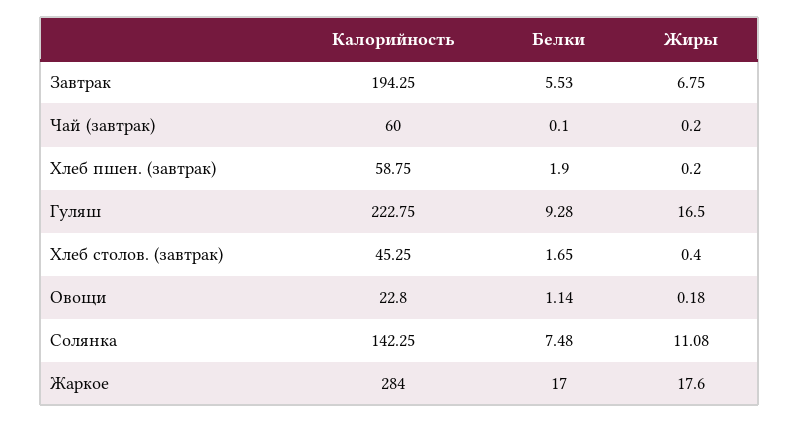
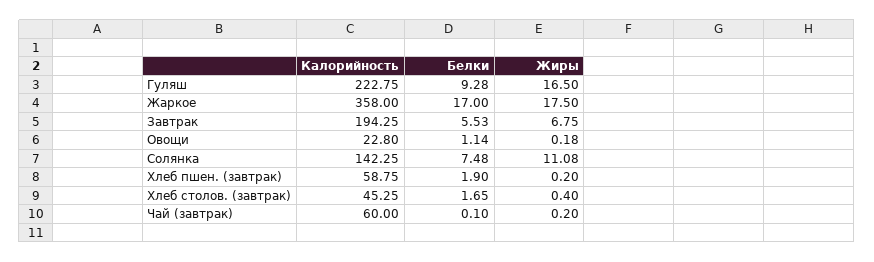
Калорийность, Жаркое: 284 -> 358
Жиры, Жаркое: 17.6 -> 17.5

